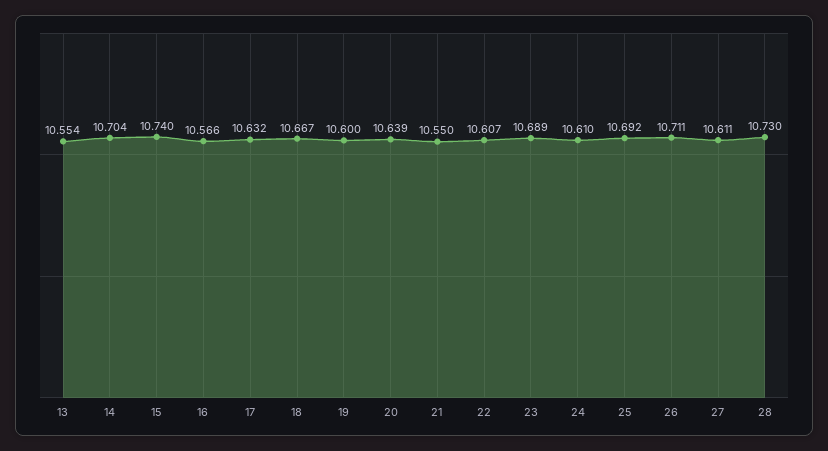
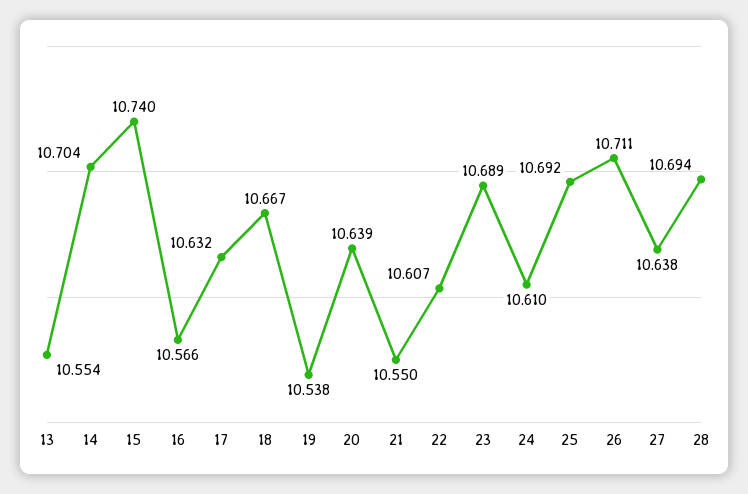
19: 10.6 -> 10.538
27: 10.611 -> 10.638
28: 10.73 -> 10.694

